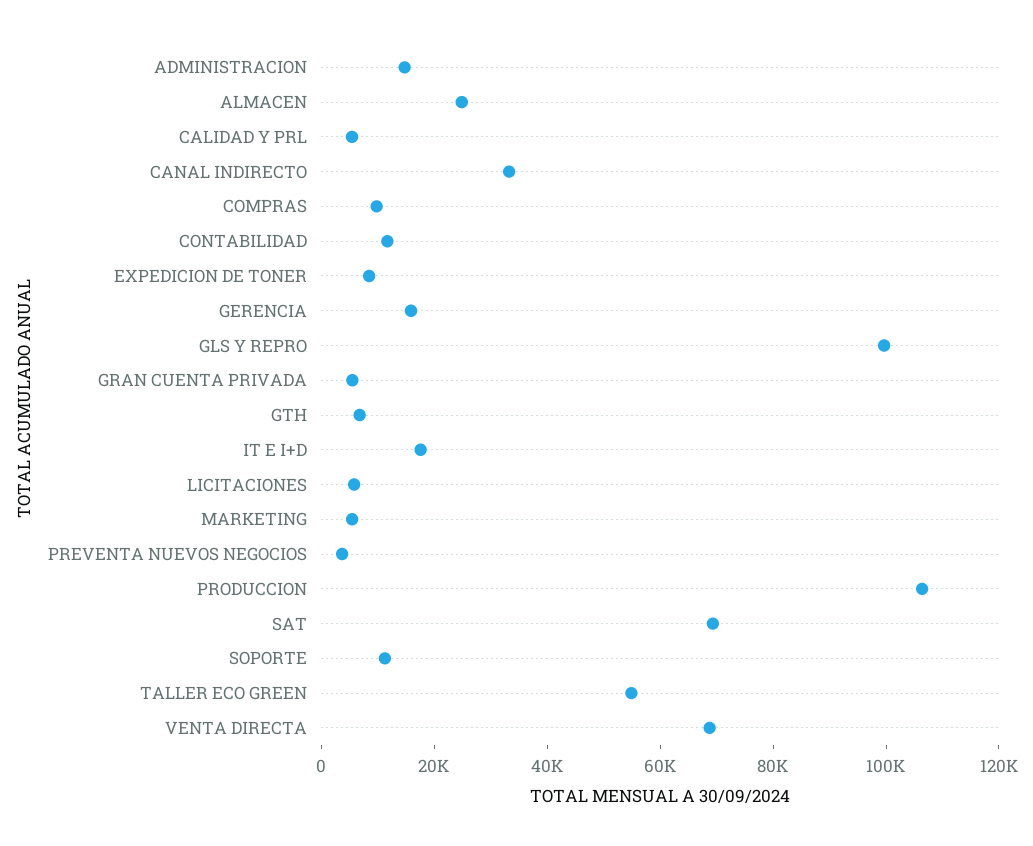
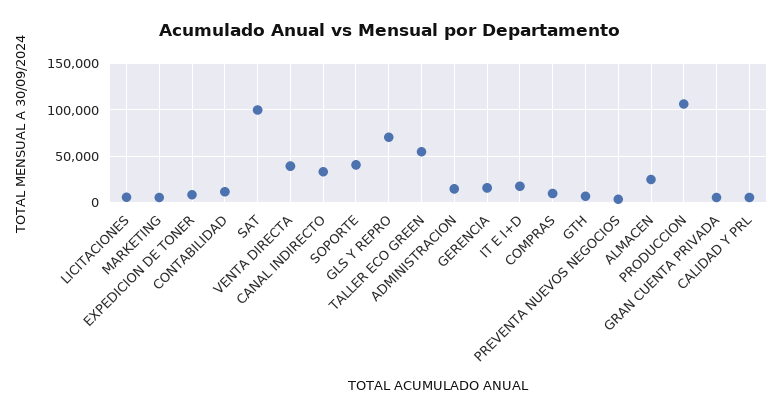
GLS Y REPRO: 100000 -> 70000
SAT: 70000 -> 100000
SOPORTE: 10000 -> 40000
VENTA DIRECTA: 70000 -> 40000

